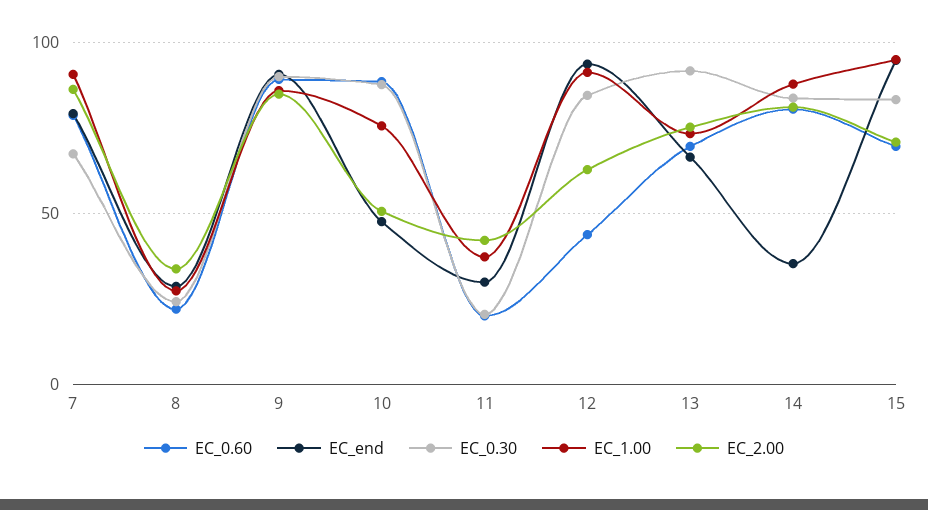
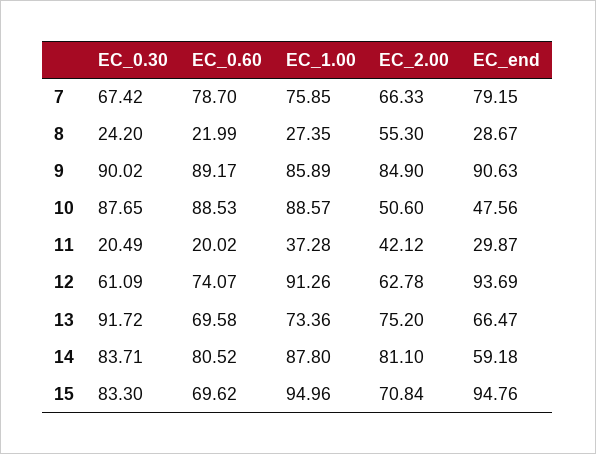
EC_1.00, 7: 90 -> 75.85
EC_2.00, 7: 85 -> 66.33
EC_2.00, 8: 35 -> 55.3
EC_1.00, 10: 75 -> 88.57
EC_0.60, 12: 45 -> 74.07
EC_0.30, 12: 85 -> 61.09
EC_end, 14: 35 -> 59.18

